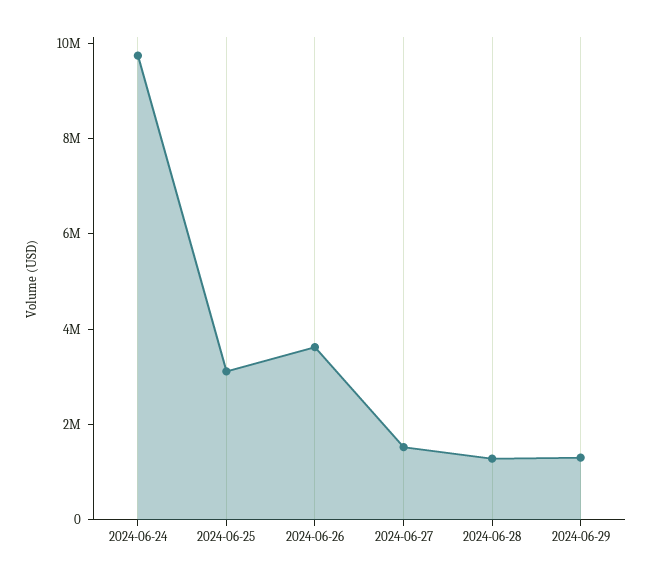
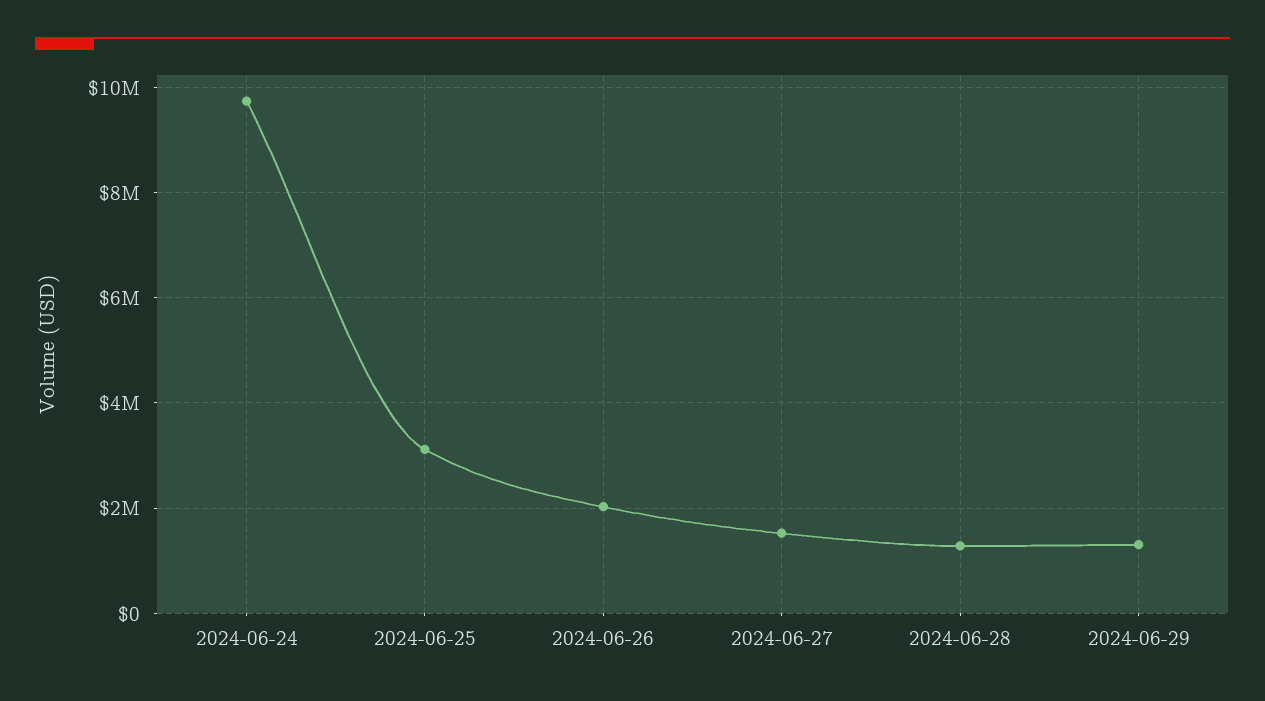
2024-06-26: 3500000 -> 2000000

